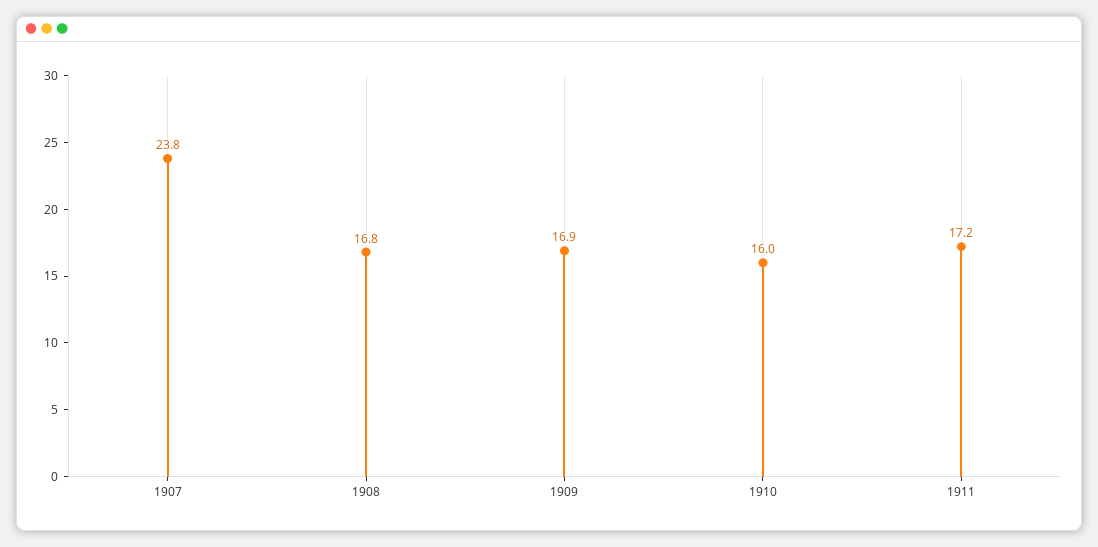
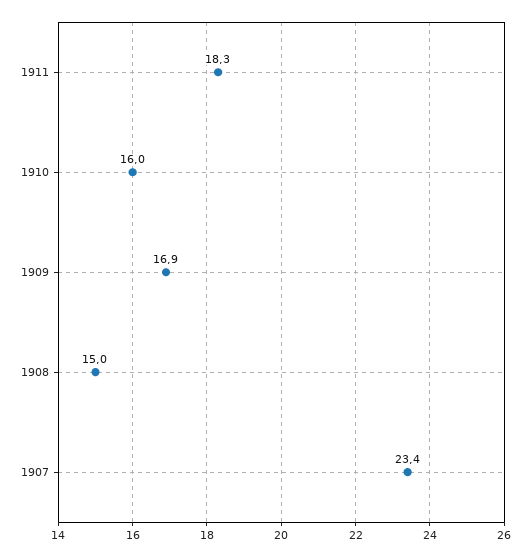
1907: 23.8 -> 23.4
1908: 16.8 -> 15
1911: 17.2 -> 18.3

